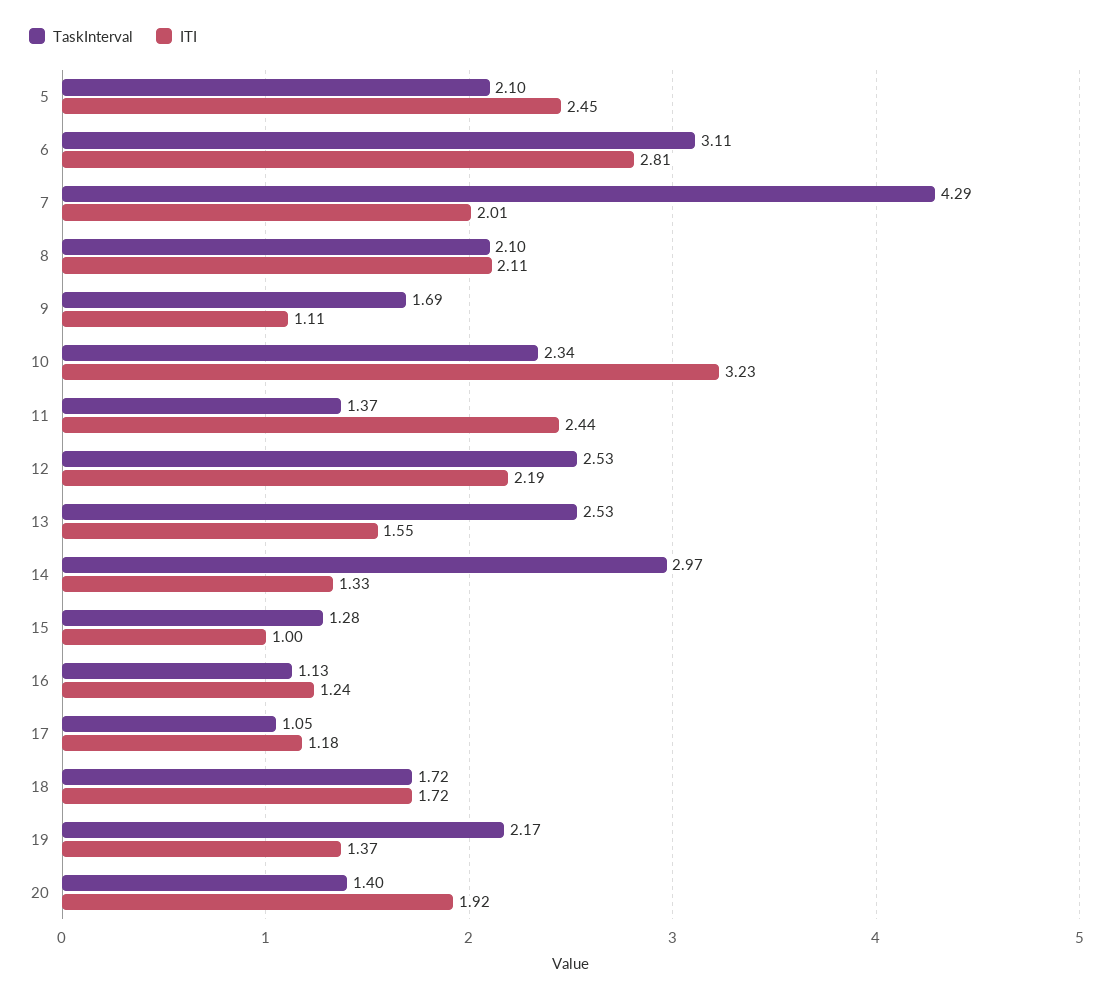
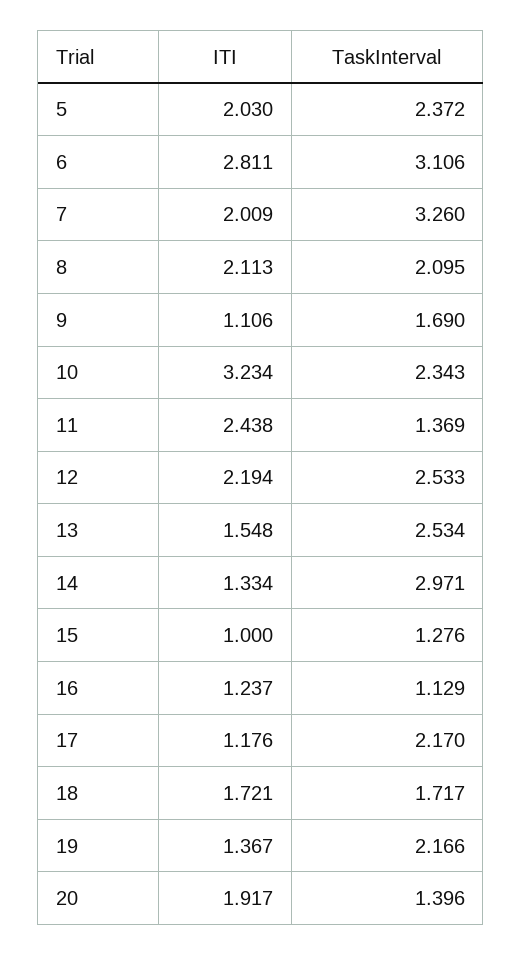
TaskInterval, 5: 2.1 -> 2.372
ITI, 5: 2.45 -> 2.03
TaskInterval, 7: 4.29 -> 3.26
TaskInterval, 17: 1.05 -> 2.17

